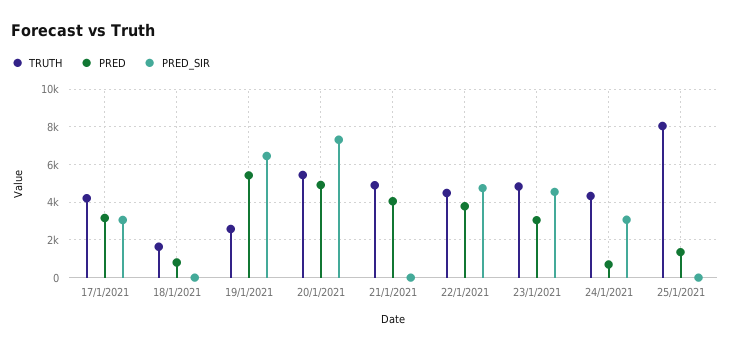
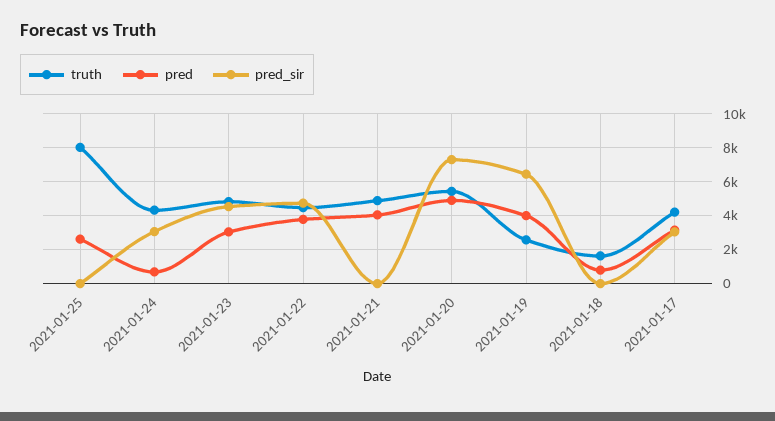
PRED, 19/1/2021: 5500 -> 4000
PRED, 25/1/2021: 1500 -> 2500

